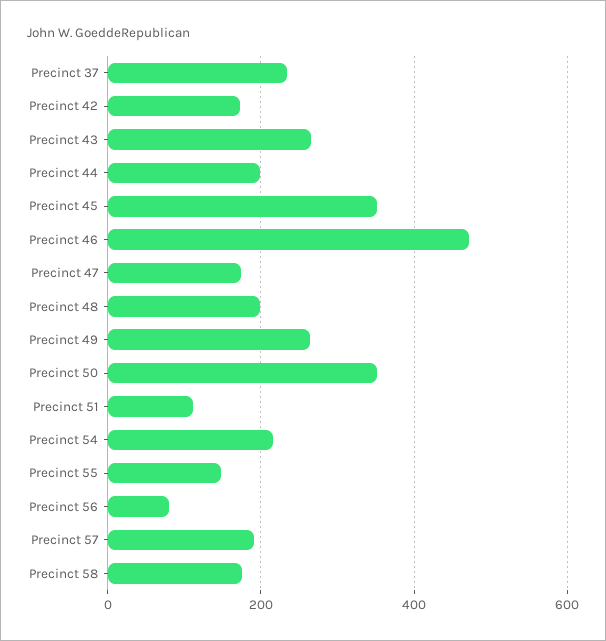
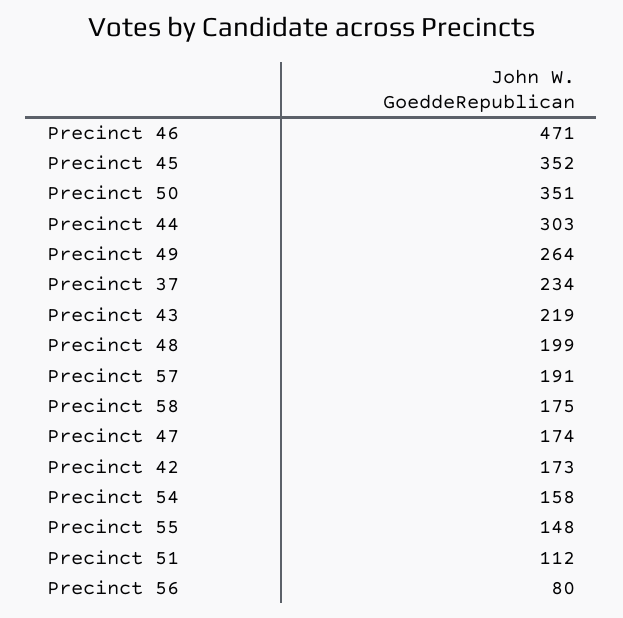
Precinct 43: 260 -> 219
Precinct 44: 200 -> 303
Precinct 54: 220 -> 158

